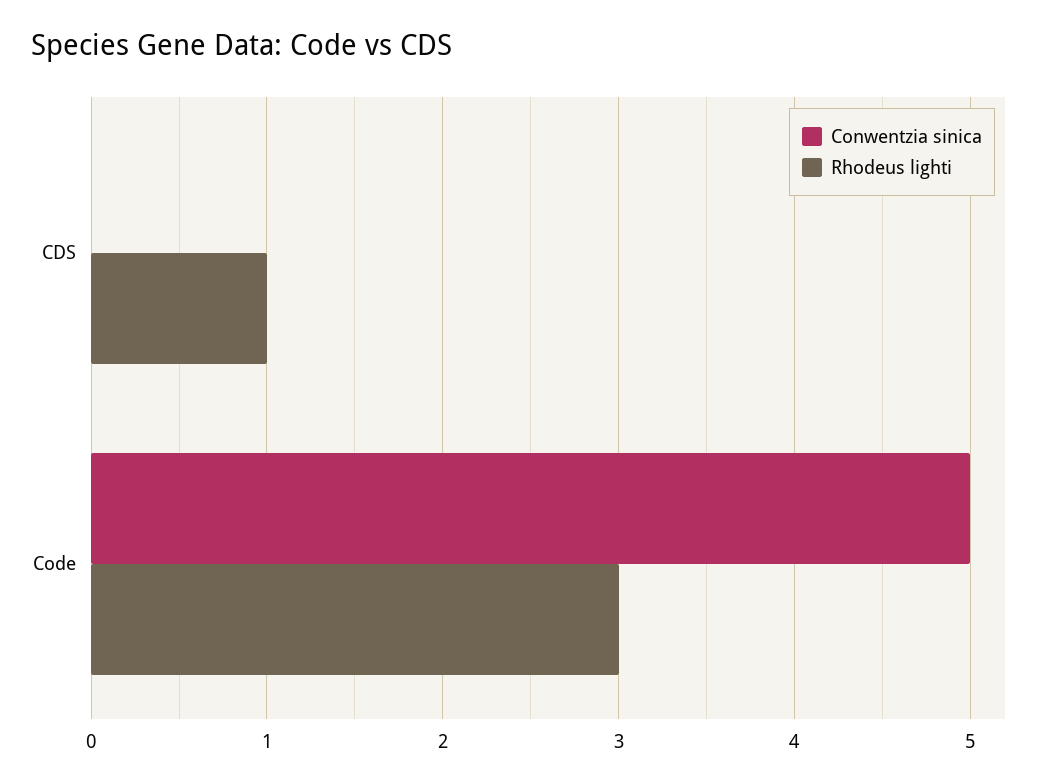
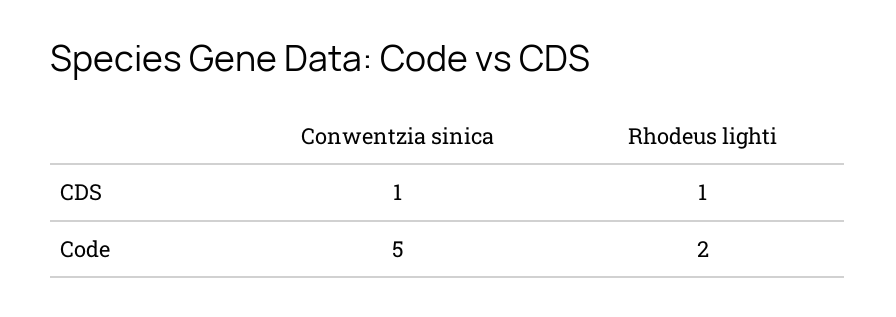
Conwentzia sinica, CDS: 0 -> 1
Rhodeus lighti, Code: 3 -> 2

